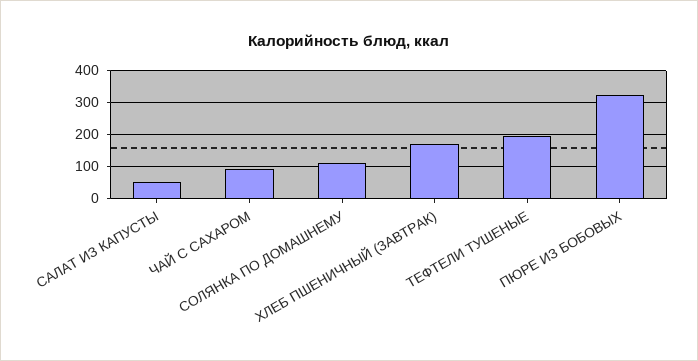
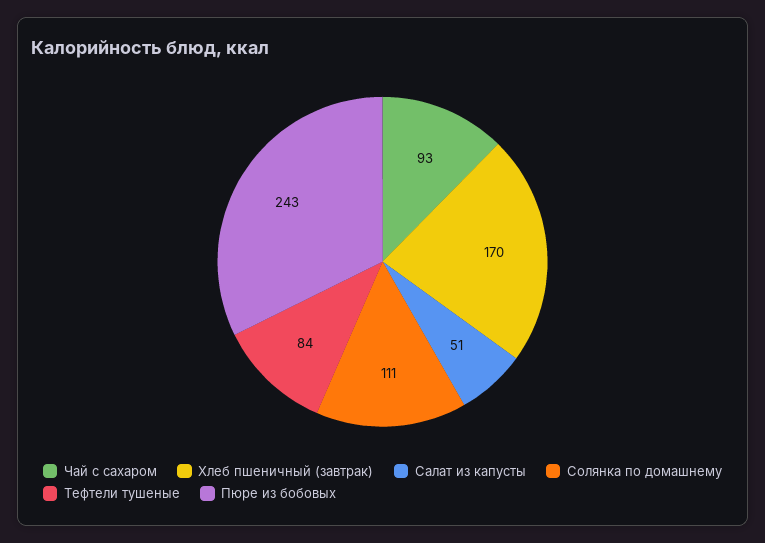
ТЕФТЕЛИ ТУШЕНЫЕ: 200 -> 84
ПЮРЕ ИЗ БОБОВЫХ: 320 -> 243

